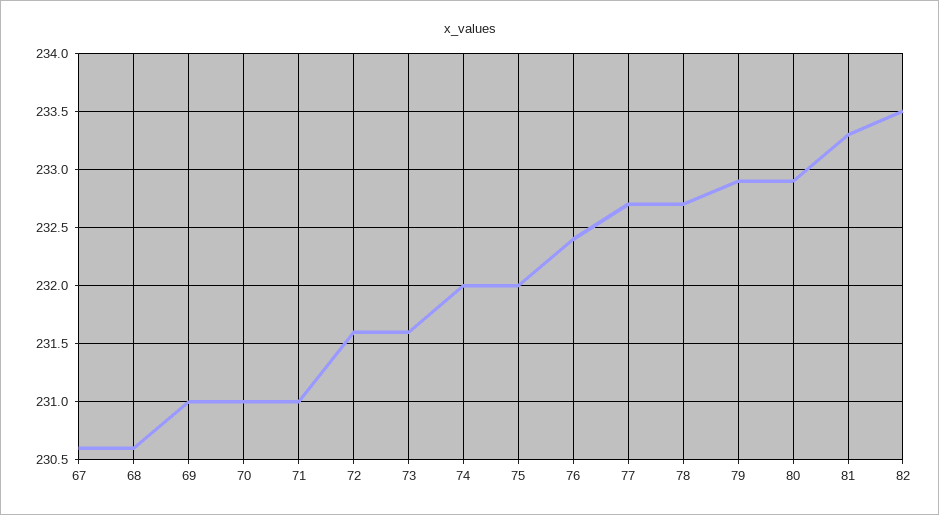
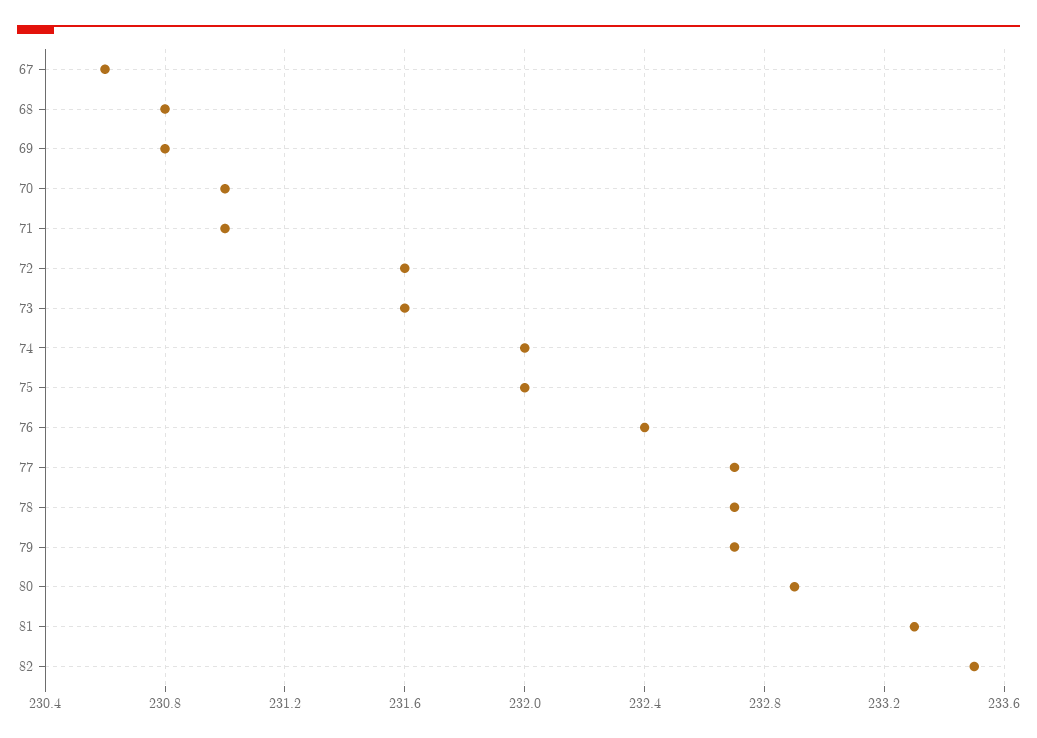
68: 230.6 -> 230.8
69: 231 -> 230.8
79: 232.9 -> 232.7

